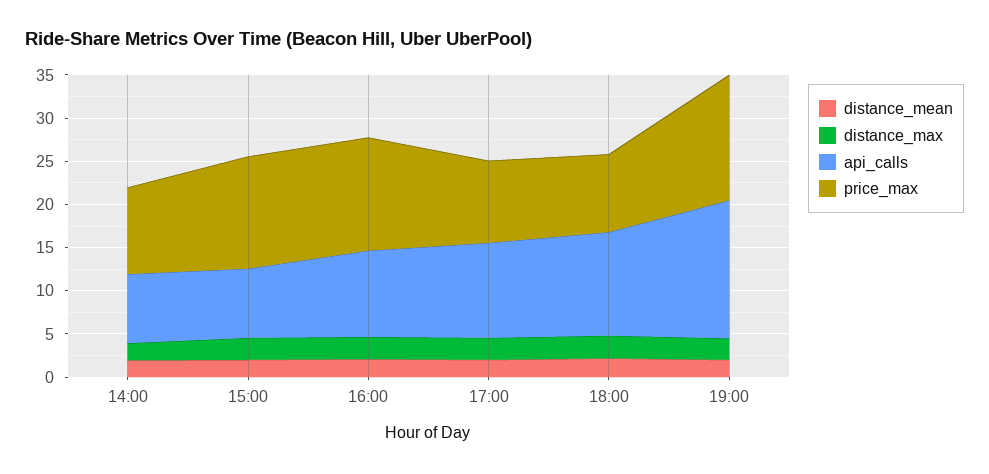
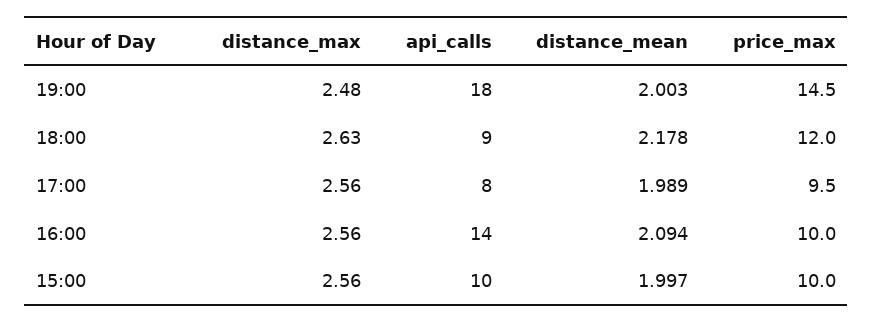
distance_mean, 14:00: 2 -> none
distance_max, 14:00: 2 -> none
api_calls, 14:00: 8 -> none
price_max, 14:00: 10 -> none
api_calls, 15:00: 8 -> 10
price_max, 15:00: 13 -> 10
api_calls, 16:00: 10 -> 14
price_max, 16:00: 13 -> 10
api_calls, 17:00: 11 -> 8
api_calls, 18:00: 12 -> 9
price_max, 18:00: 9 -> 12
api_calls, 19:00: 16 -> 18

